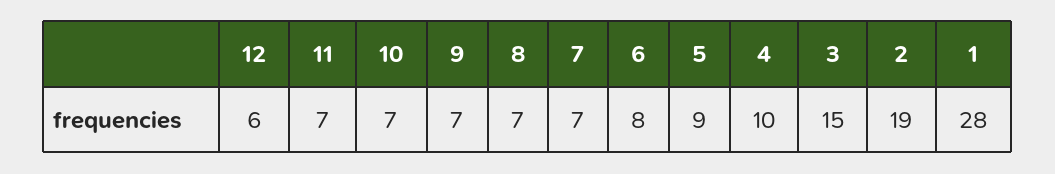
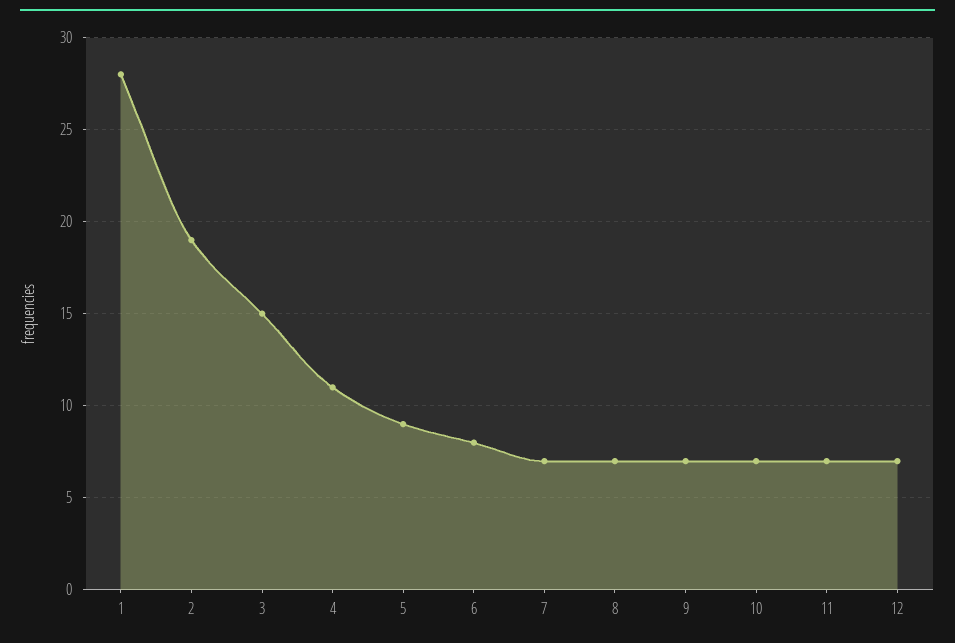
12: 6 -> 7
4: 10 -> 11

